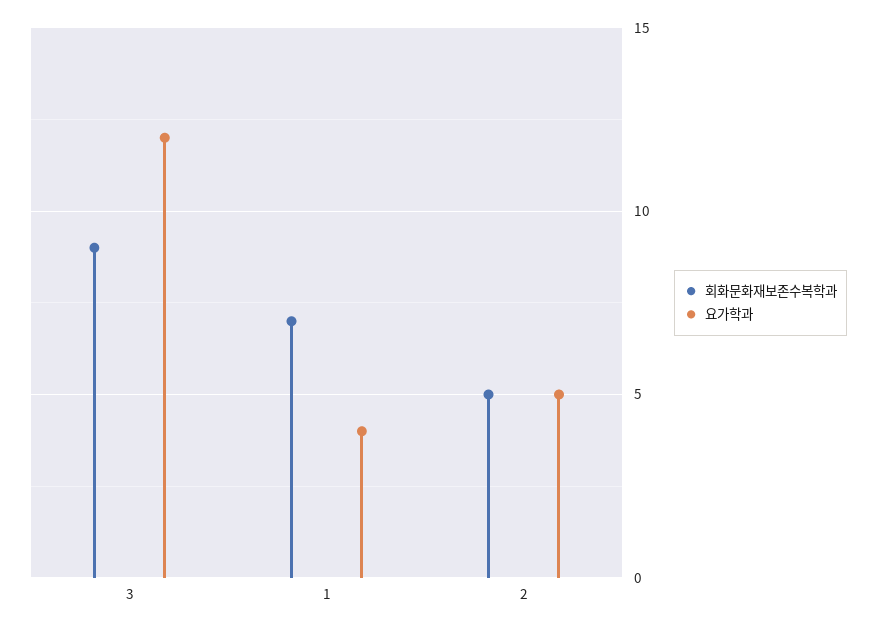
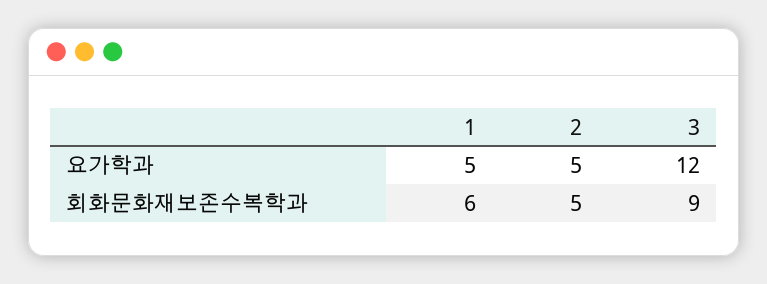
회화문화재보존수복학과, 1: 7 -> 6
요가학과, 1: 4 -> 5

